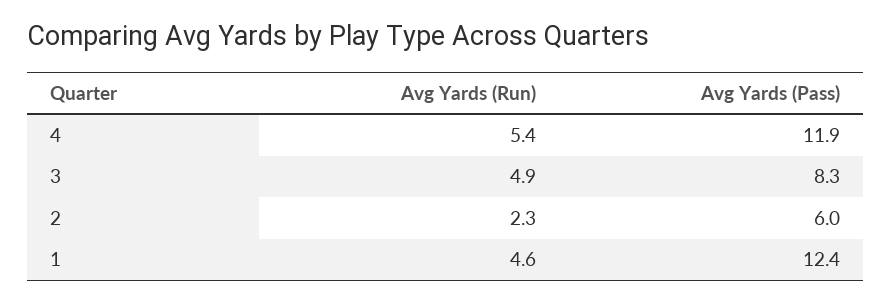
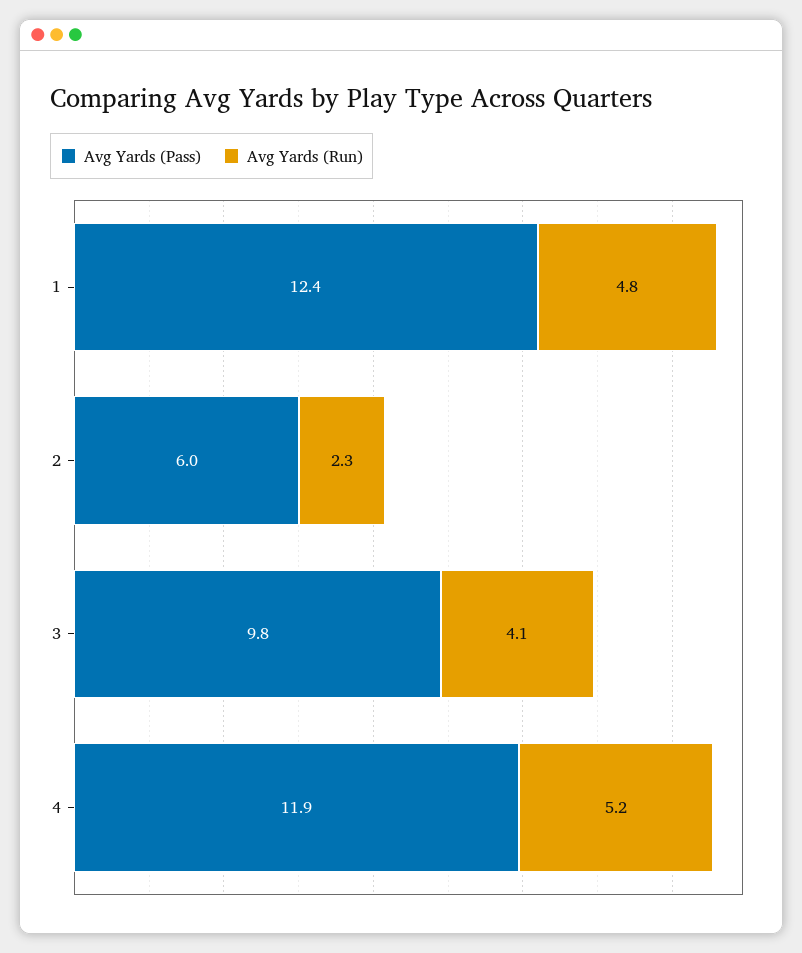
Avg Yards (Run), 4: 5.4 -> 5.2
Avg Yards (Run), 3: 4.9 -> 4.1
Avg Yards (Pass), 3: 8.3 -> 9.8
Avg Yards (Run), 1: 4.6 -> 4.8

